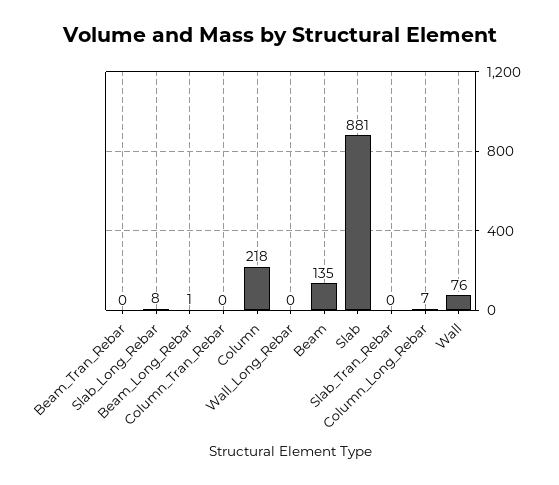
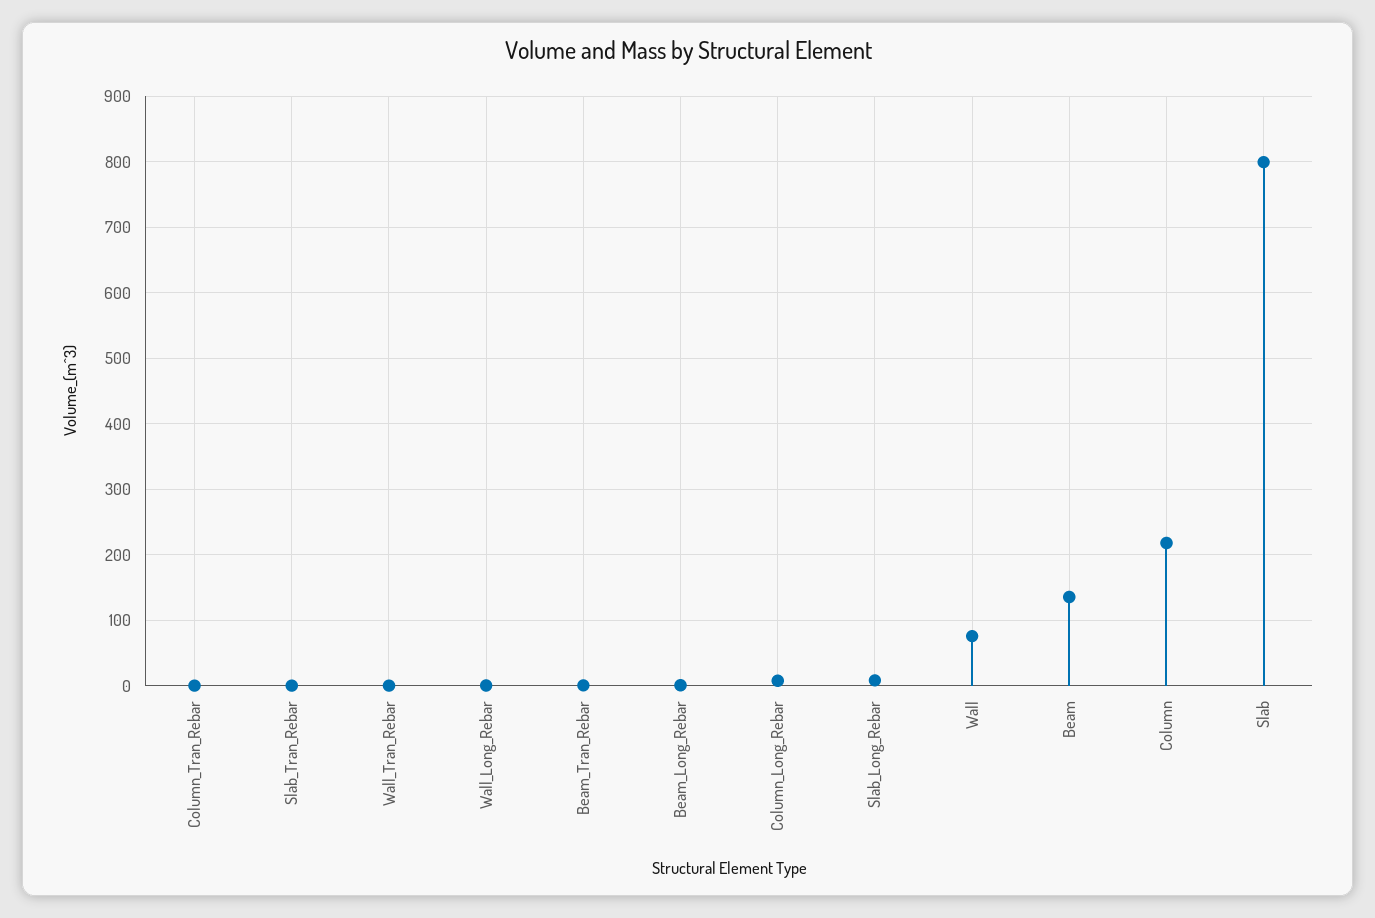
Slab: 881 -> 800
Wall_Tran_Rebar: none -> 0

